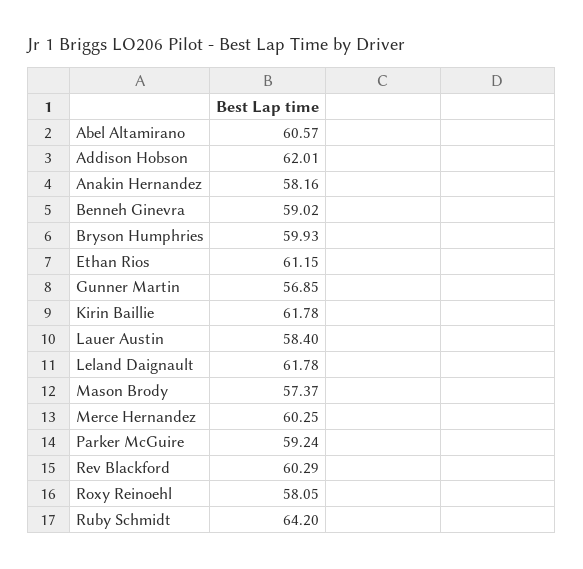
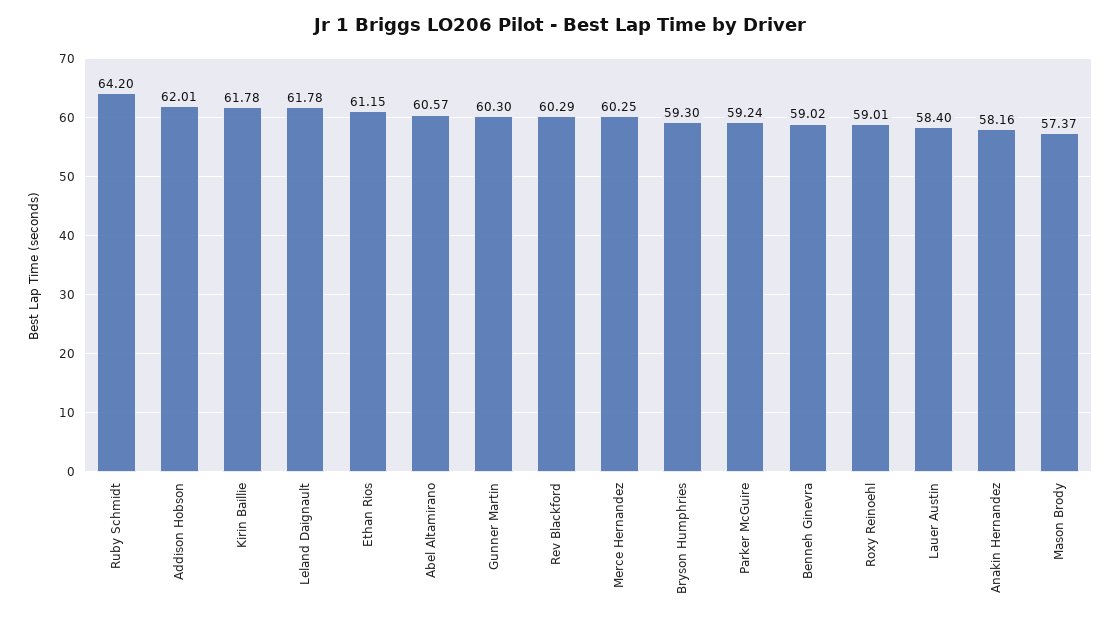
Bryson Humphries: 59.93 -> 59.3
Gunner Martin: 56.85 -> 60.3
Roxy Reinoehl: 58.05 -> 59.01

